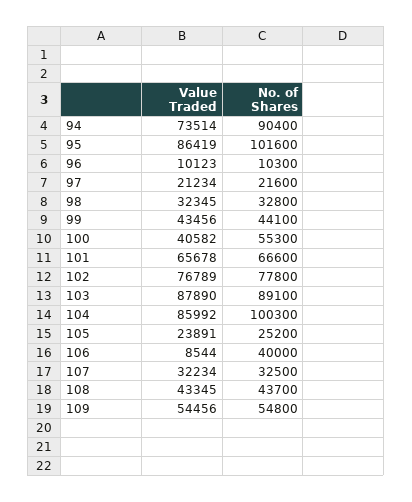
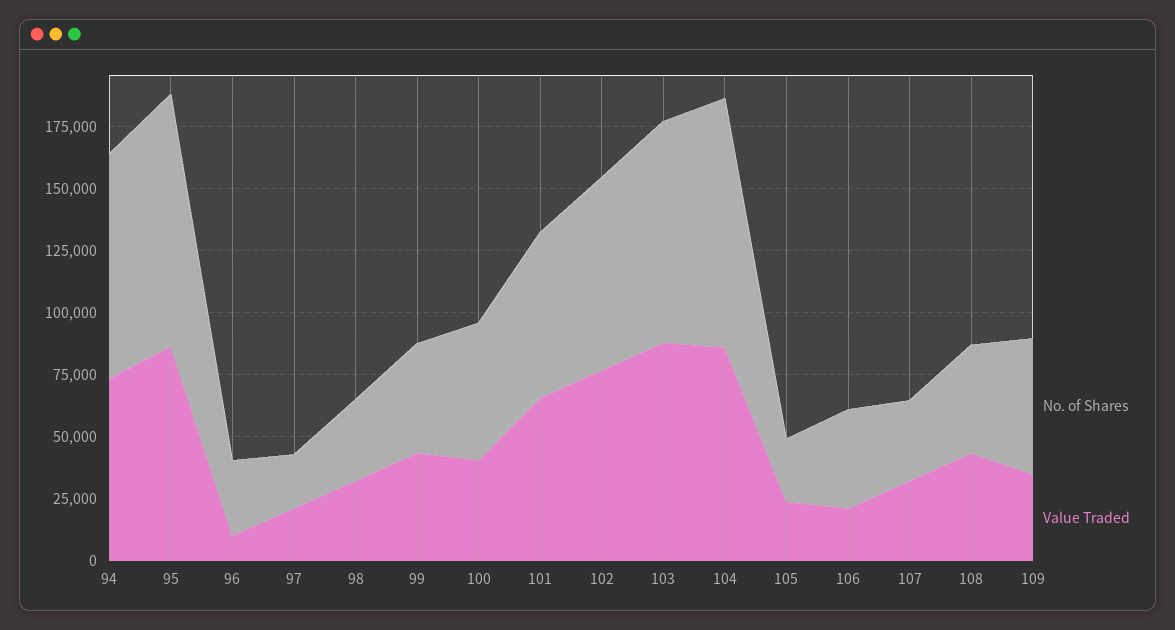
No. of Shares, 96: 10300 -> 30000
Value Traded, 106: 8544 -> 20000
Value Traded, 109: 54456 -> 35000

